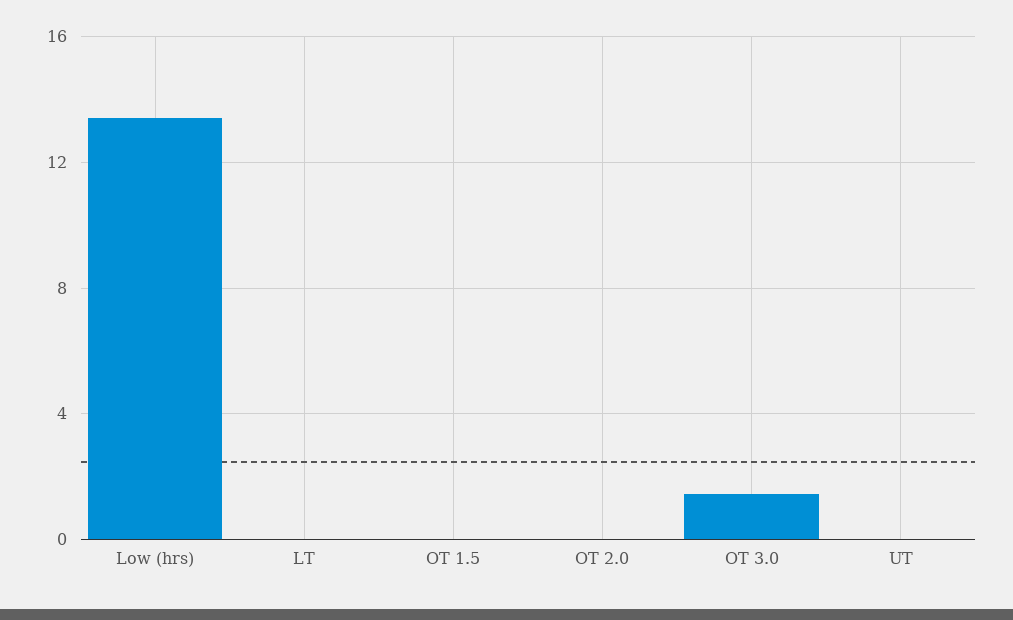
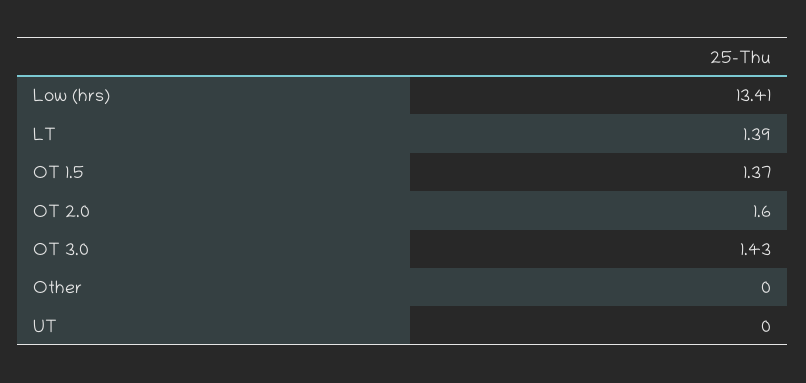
LT: 0 -> 1.39
OT 1.5: 0 -> 1.37
OT 2.0: 0 -> 1.6
Other: none -> 0

